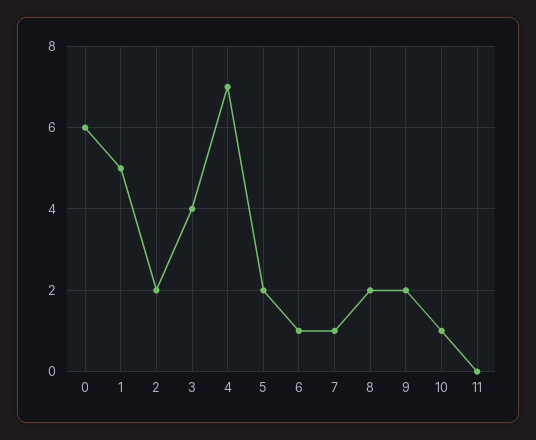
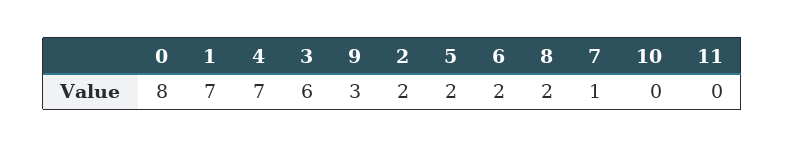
0: 6 -> 8
1: 5 -> 7
3: 4 -> 6
6: 1 -> 2
9: 2 -> 3
10: 1 -> 0

